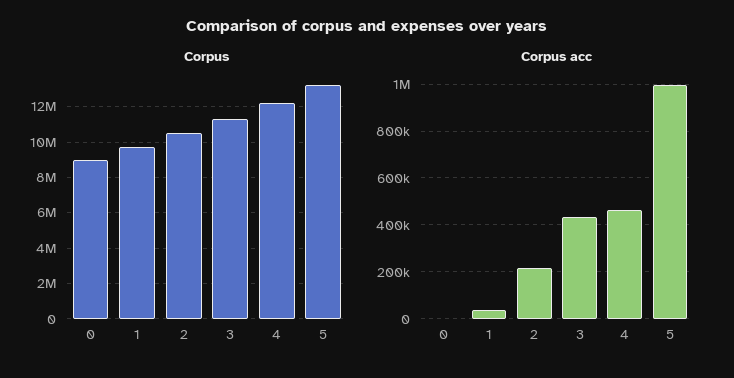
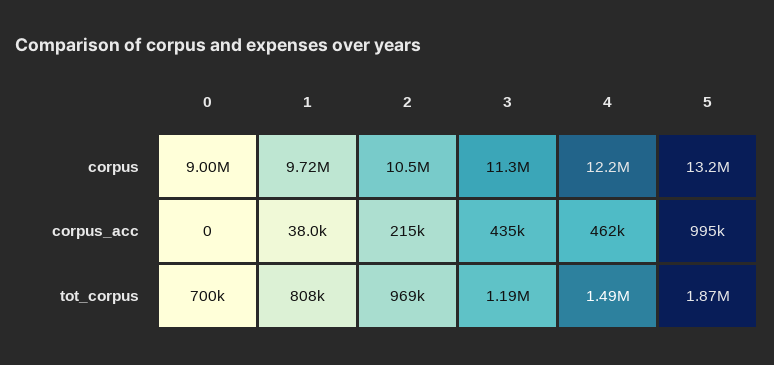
tot_corpus, 0: none -> 700000
tot_corpus, 1: none -> 808000
tot_corpus, 2: none -> 969000
tot_corpus, 3: none -> 1190000
tot_corpus, 4: none -> 1490000
tot_corpus, 5: none -> 1870000

